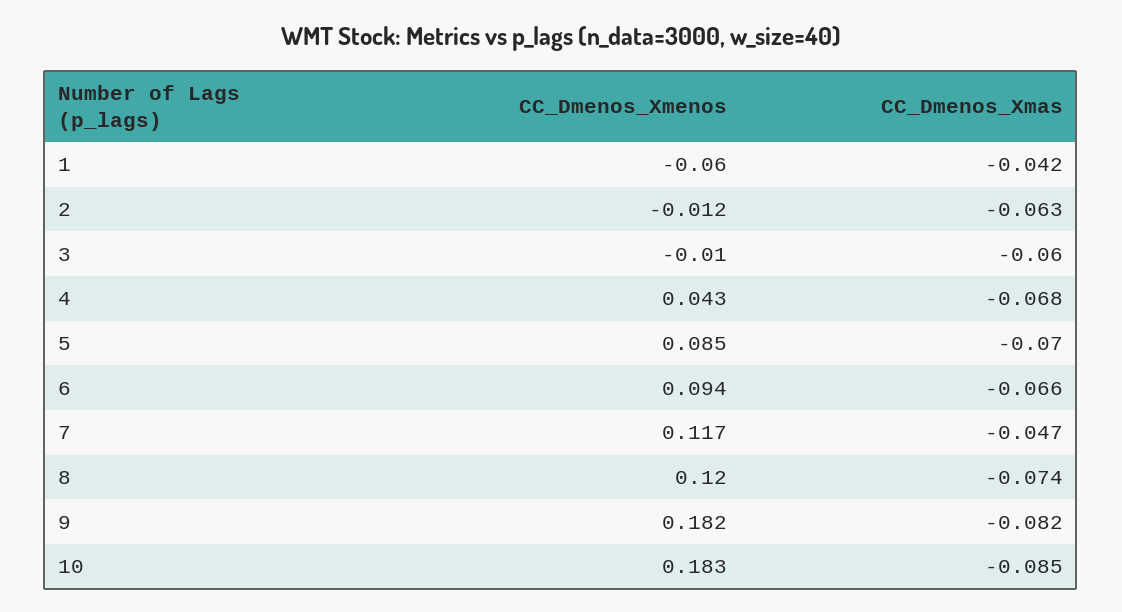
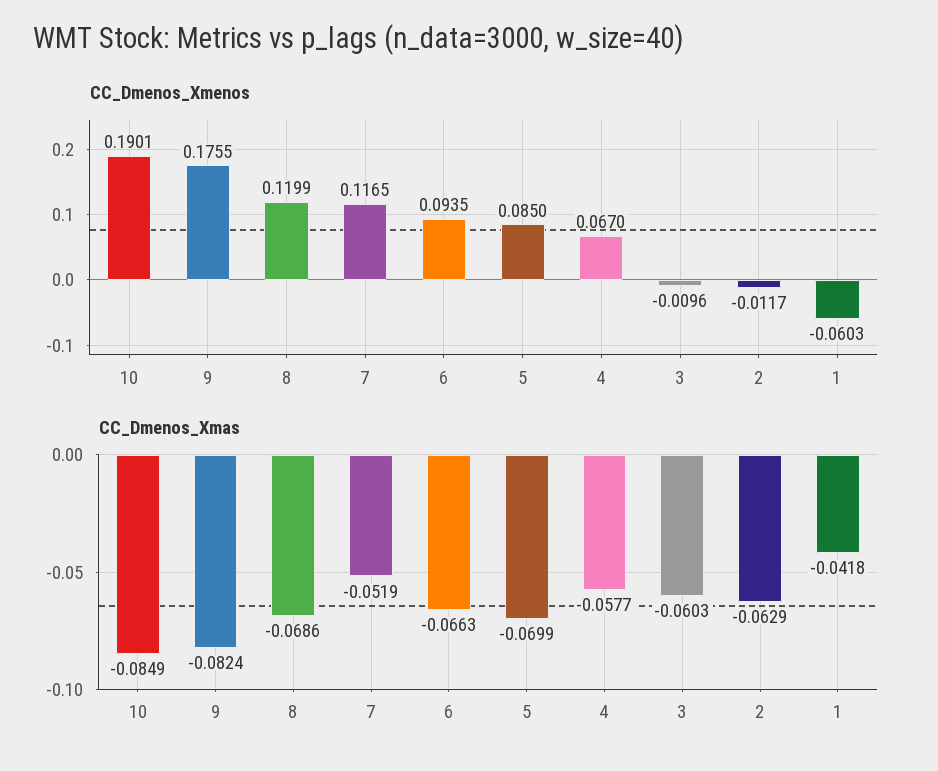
CC_Dmenos_Xmenos, 4: 0.043 -> 0.067
CC_Dmenos_Xmas, 4: -0.068 -> -0.0577
CC_Dmenos_Xmas, 7: -0.047 -> -0.0519
CC_Dmenos_Xmas, 8: -0.074 -> -0.0686
CC_Dmenos_Xmenos, 9: 0.182 -> 0.1755
CC_Dmenos_Xmenos, 10: 0.183 -> 0.1901

